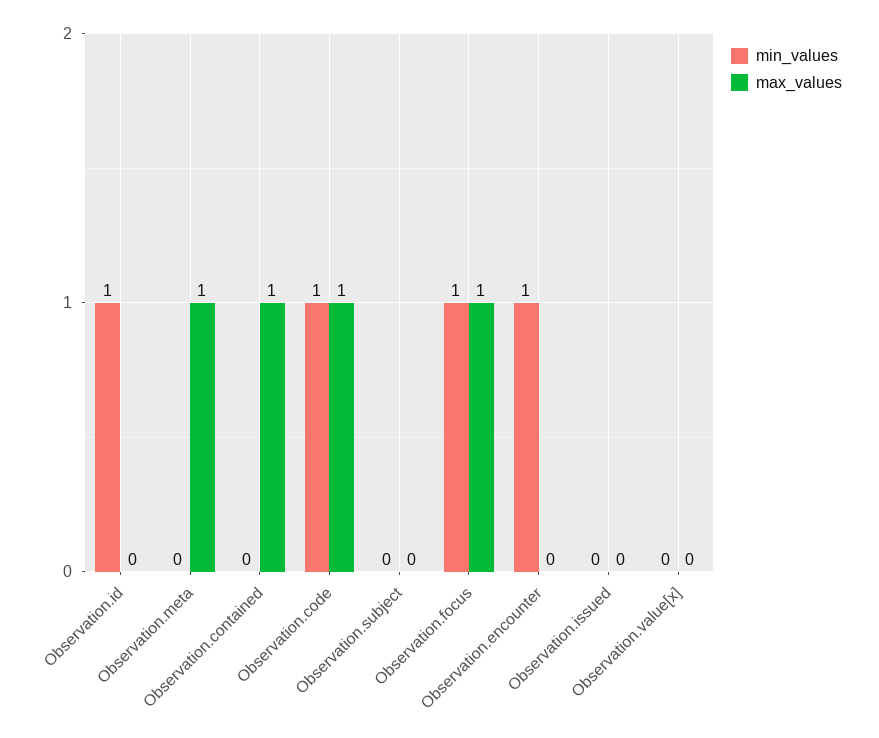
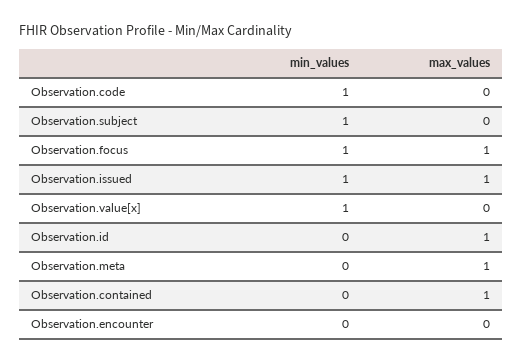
min_values, Observation.id: 1 -> 0
max_values, Observation.id: 0 -> 1
max_values, Observation.code: 1 -> 0
min_values, Observation.subject: 0 -> 1
min_values, Observation.encounter: 1 -> 0
min_values, Observation.issued: 0 -> 1
max_values, Observation.issued: 0 -> 1
min_values, Observation.value[x]: 0 -> 1

